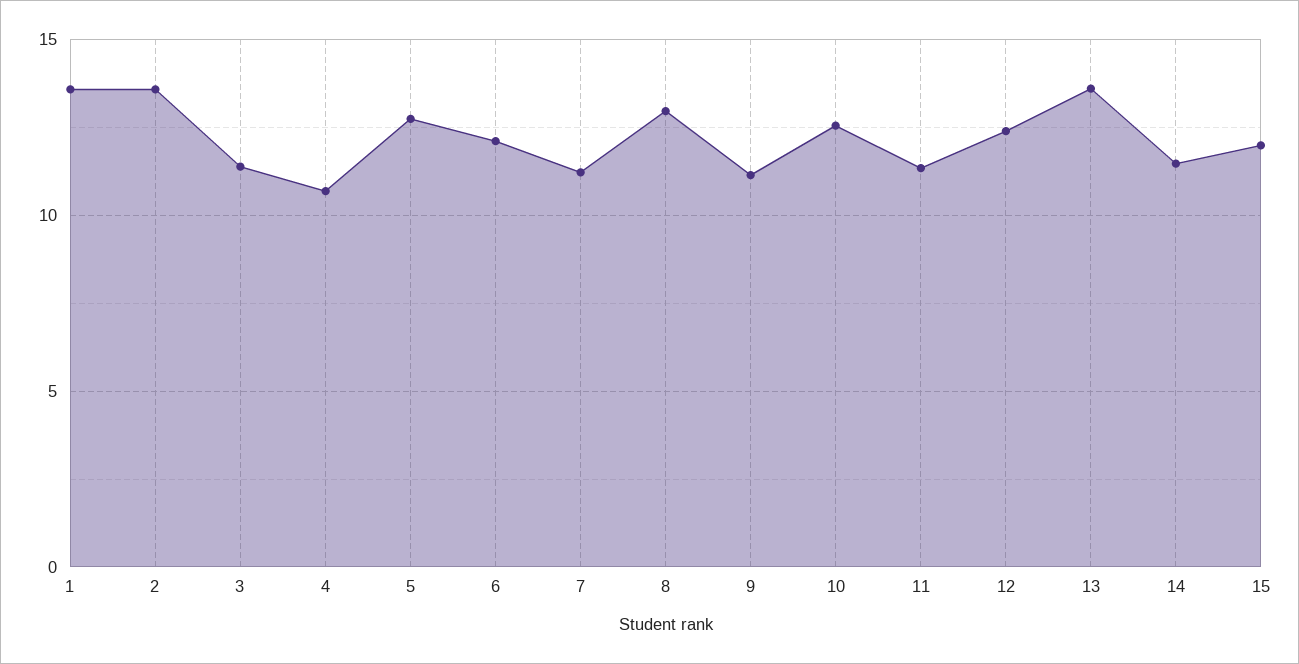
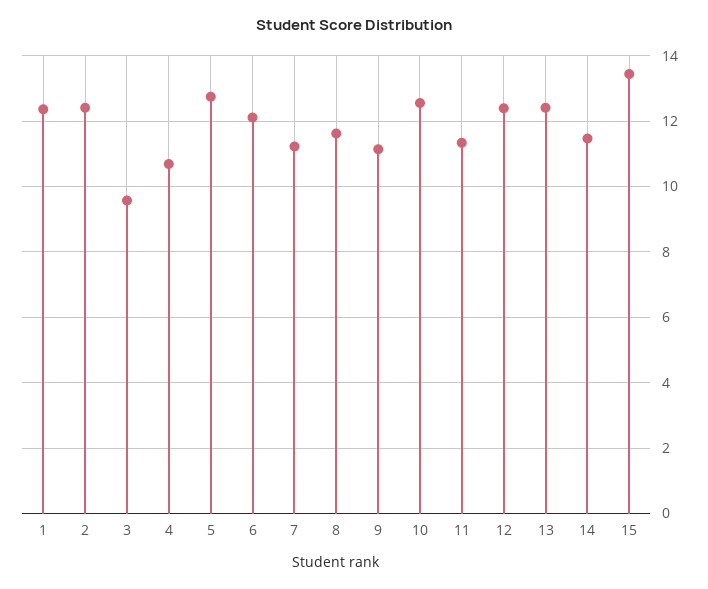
1: 13.5 -> 12.4
2: 13.5 -> 12.4
3: 11.5 -> 9.6
8: 13 -> 11.6
13: 13.5 -> 12.4
15: 12 -> 13.4

